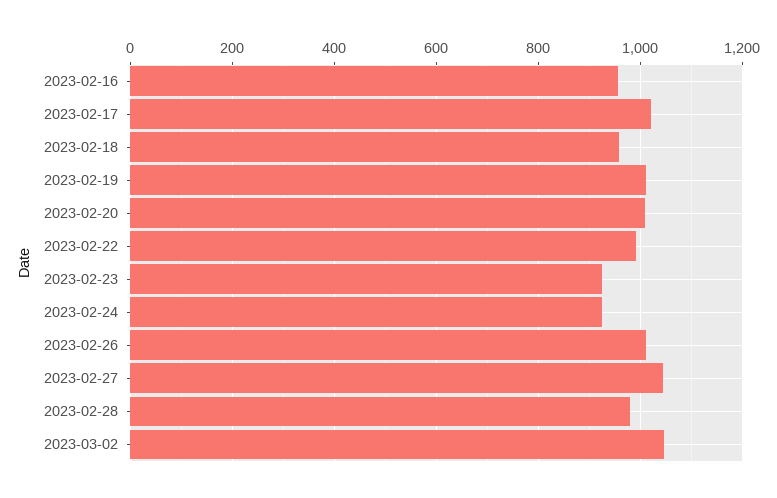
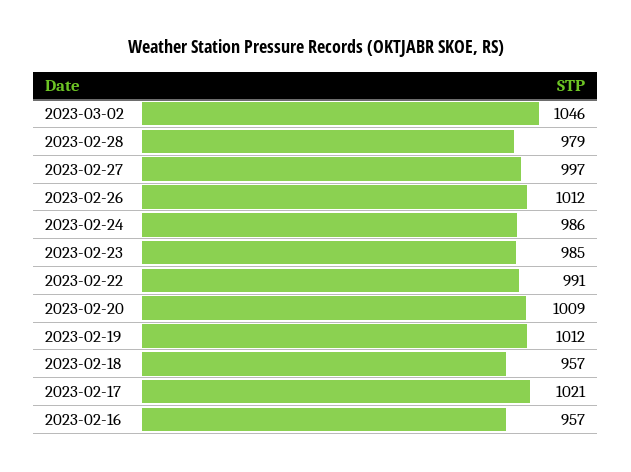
2023-02-23: 920 -> 985
2023-02-24: 920 -> 986
2023-02-27: 1040 -> 997

